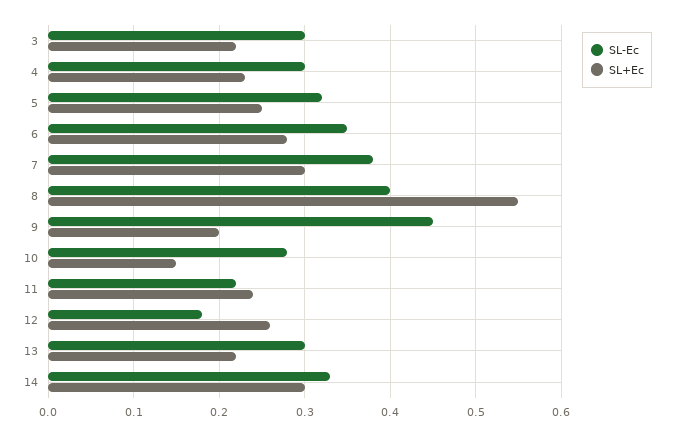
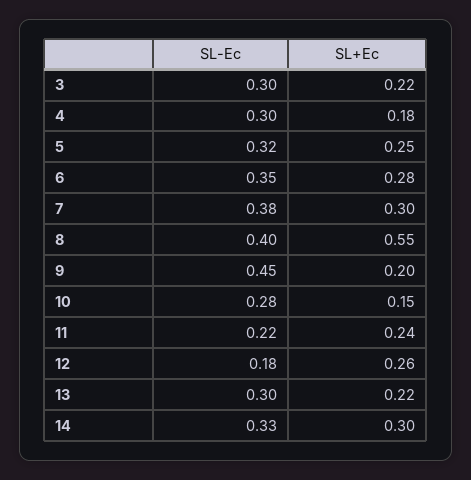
SL+Ec, 4: 0.23 -> 0.18

